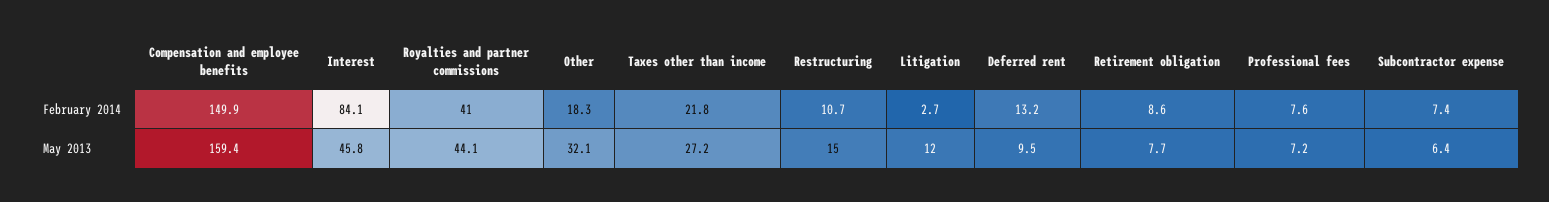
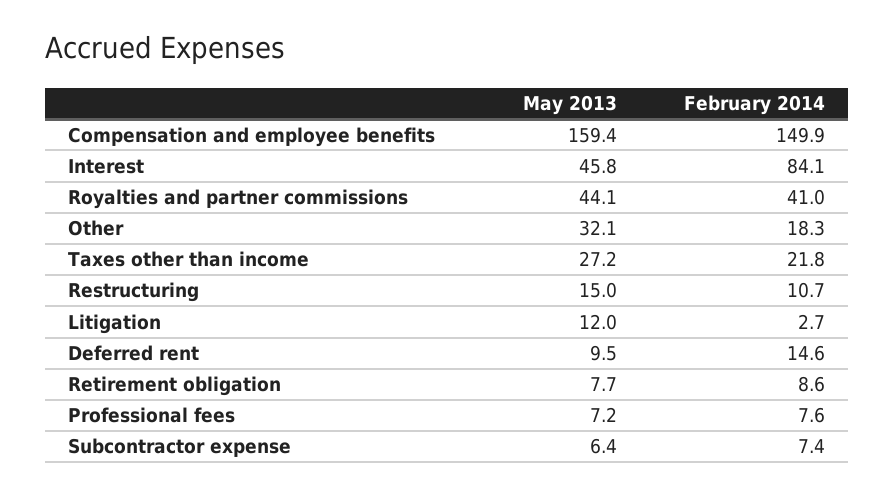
Deferred rent, February 2014: 13.2 -> 14.6

